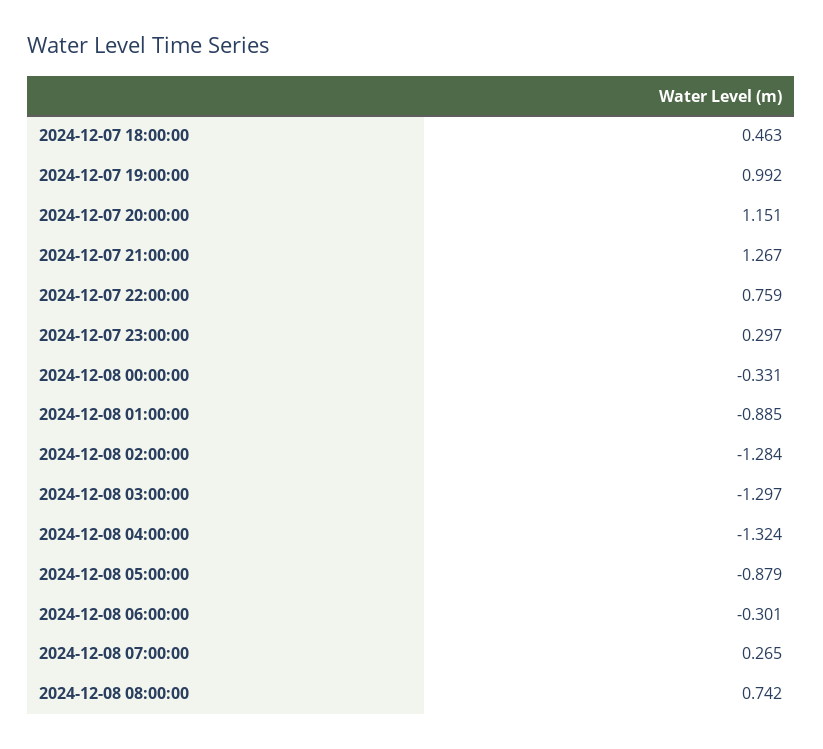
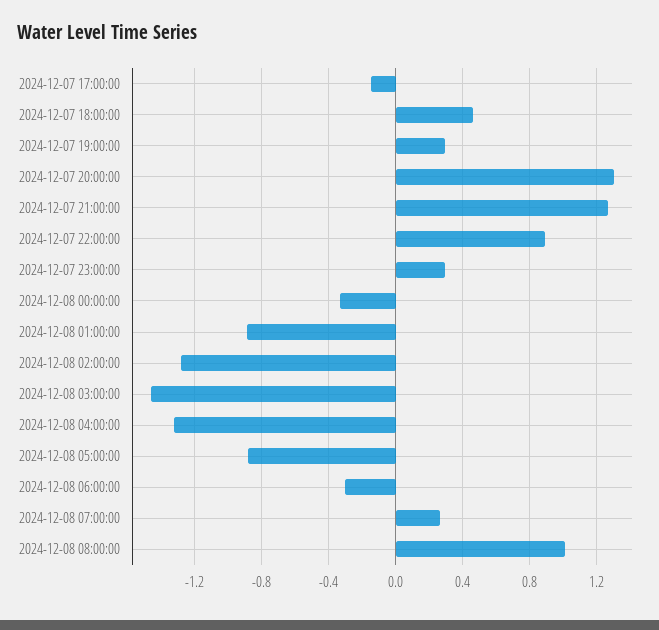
2024-12-07 19:00:00: 0.992 -> 0.3
2024-12-07 20:00:00: 1.151 -> 1.3
2024-12-07 22:00:00: 0.759 -> 0.9
2024-12-08 03:00:00: -1.297 -> -1.45
2024-12-08 08:00:00: 0.742 -> 1
2024-12-07 17:00:00: none -> -0.15

